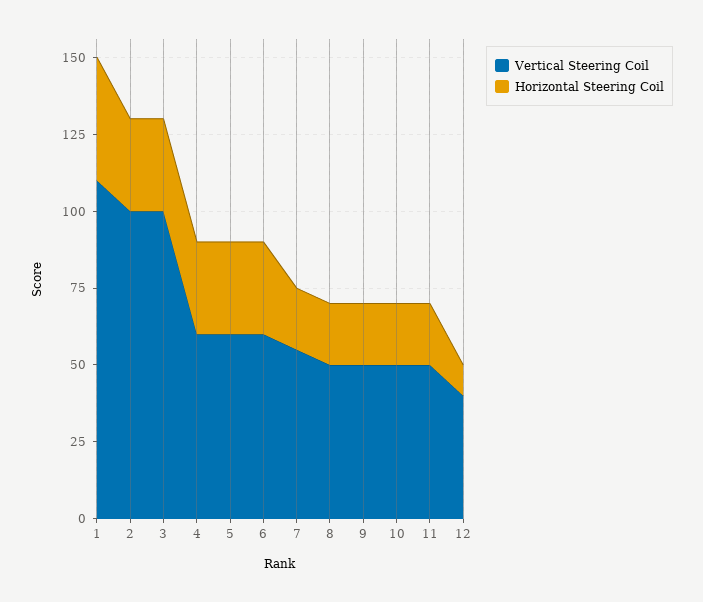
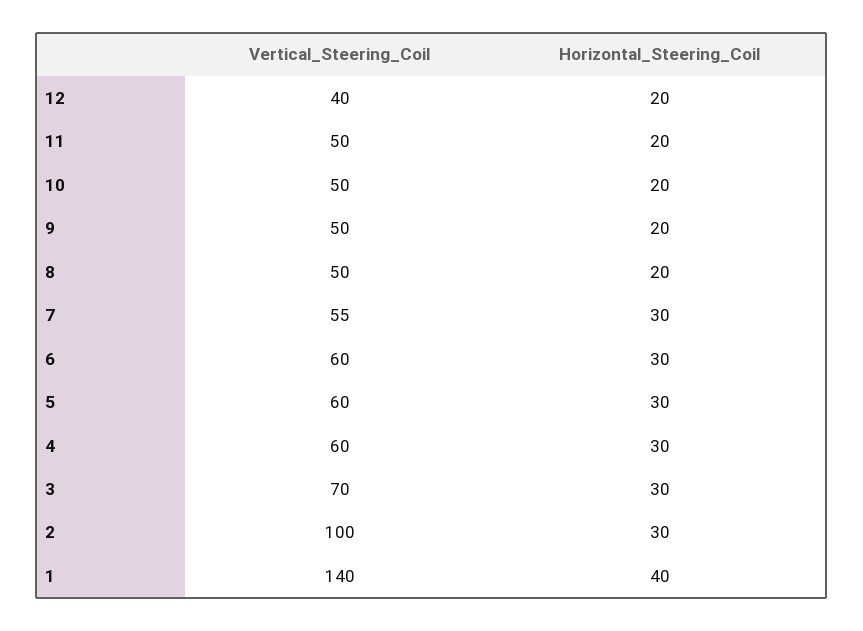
Vertical Steering Coil, 1: 110 -> 140
Vertical Steering Coil, 3: 100 -> 70
Horizontal Steering Coil, 7: 20 -> 30
Horizontal Steering Coil, 12: 10 -> 20

